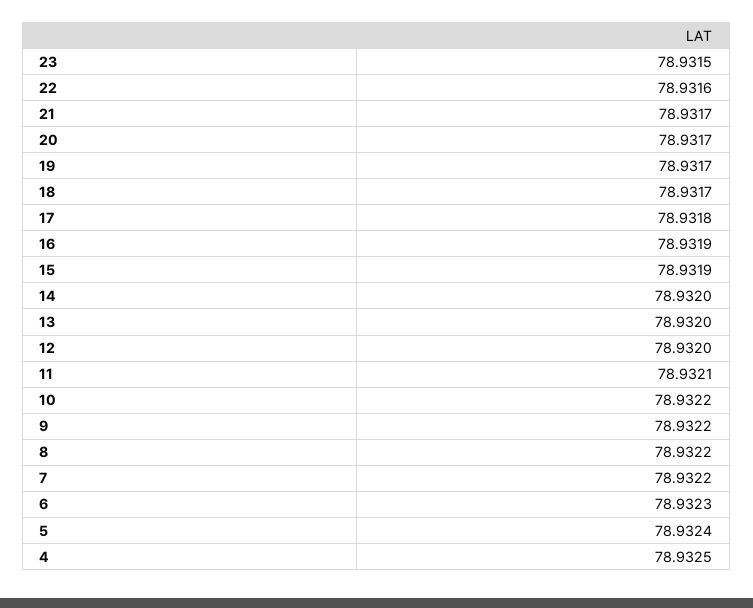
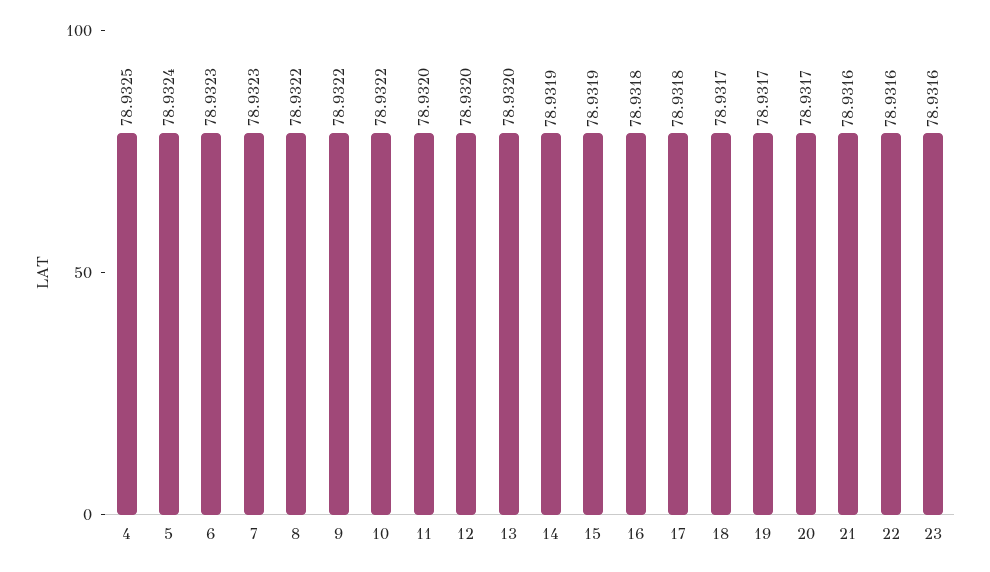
23: 78.9315 -> 78.9316
21: 78.9317 -> 78.9316
16: 78.9319 -> 78.9318
14: 78.932 -> 78.9319
11: 78.9321 -> 78.932
7: 78.9322 -> 78.9323

